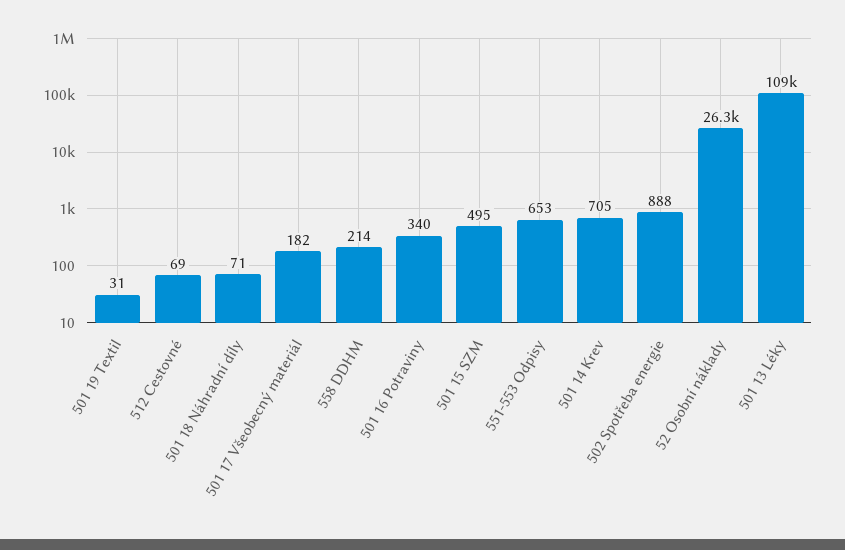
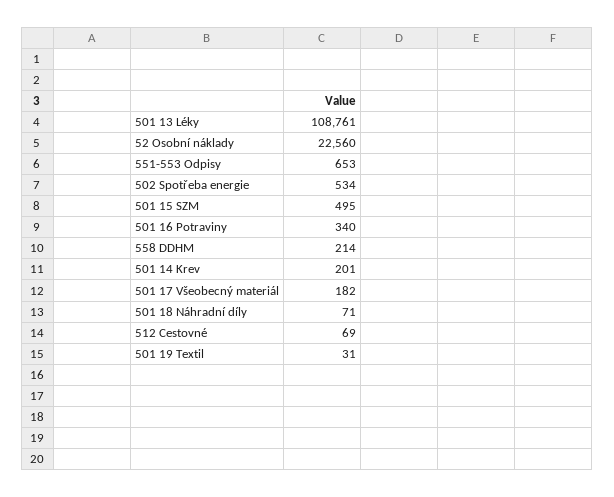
501 14 Krev: 705 -> 201
502 Spotřeba energie: 888 -> 534
52 Osobní náklady: 26300 -> 22560

